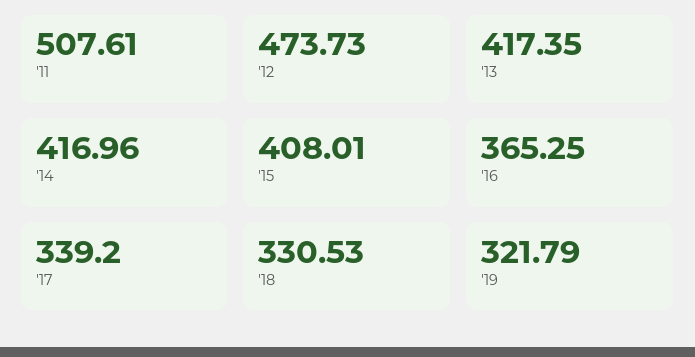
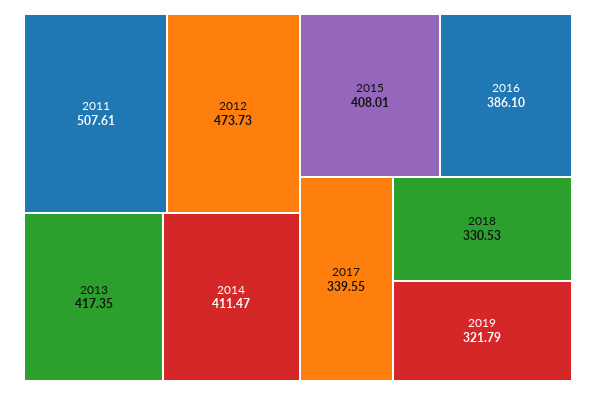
'14: 416.96 -> 411.47
'16: 365.25 -> 386.1
'17: 339.2 -> 339.55

